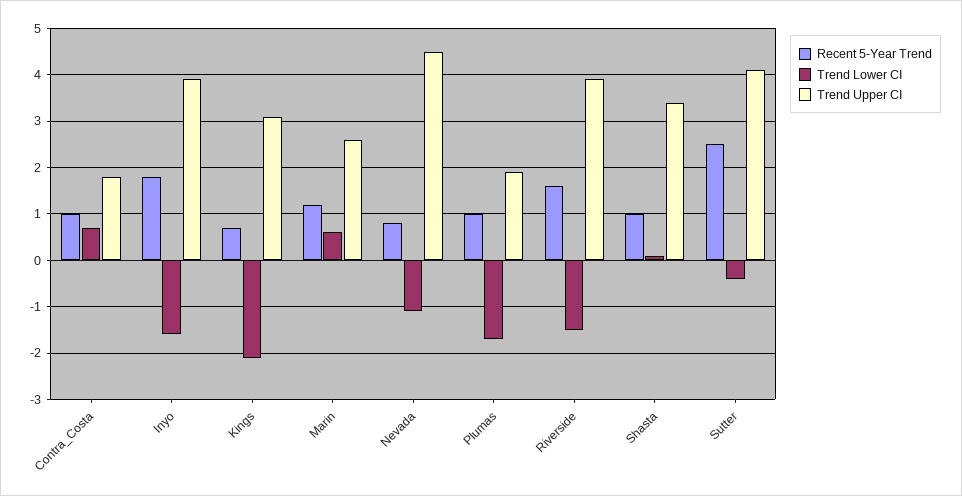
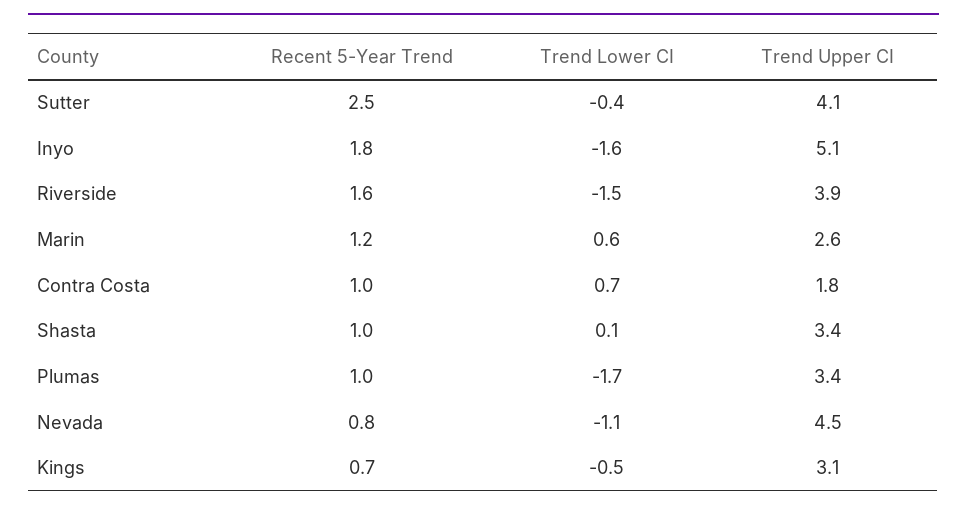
Trend Upper CI, Inyo: 4 -> 5.1
Trend Lower CI, Kings: -2 -> -0.5
Trend Upper CI, Plumas: 2 -> 3.4

